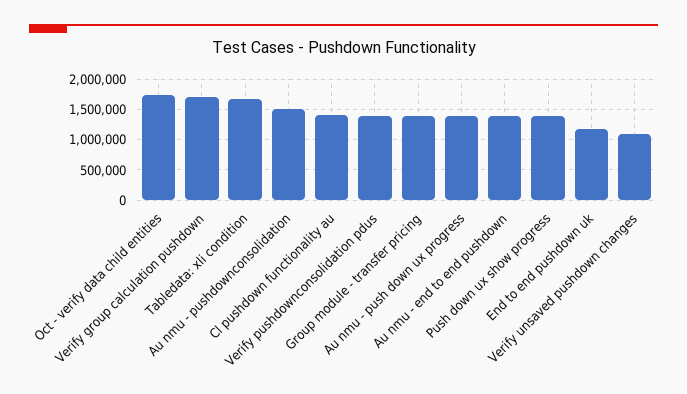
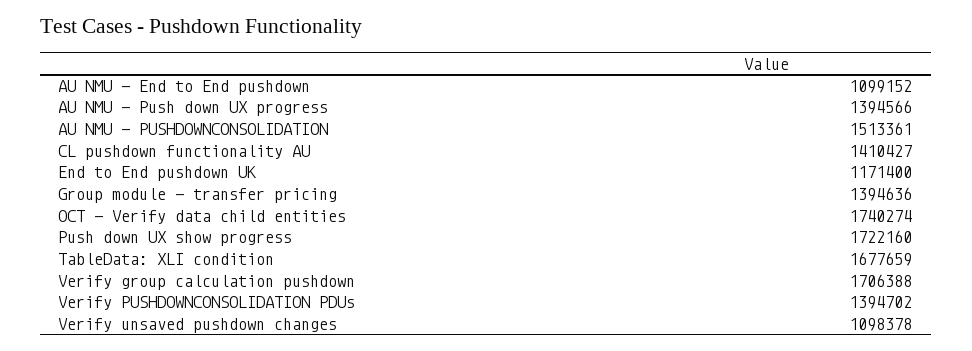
Au nmu - end to end pushdown: 1400000 -> 1099152
Push down ux show progress: 1400000 -> 1722160

